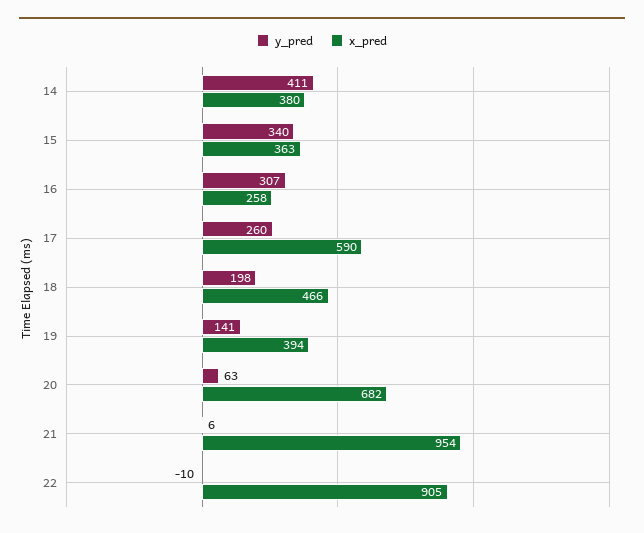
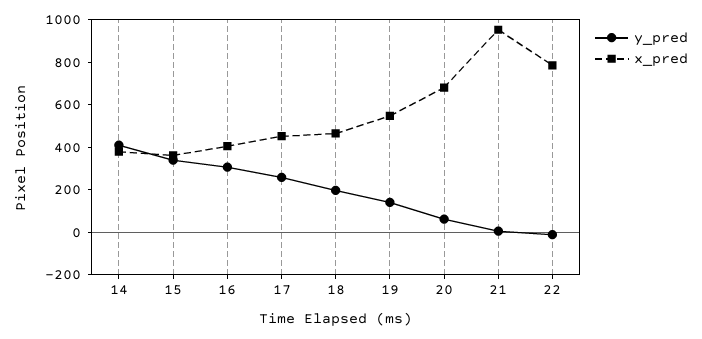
x_pred, 16: 258 -> 400
x_pred, 17: 590 -> 450
x_pred, 19: 394 -> 550
x_pred, 22: 905 -> 800

